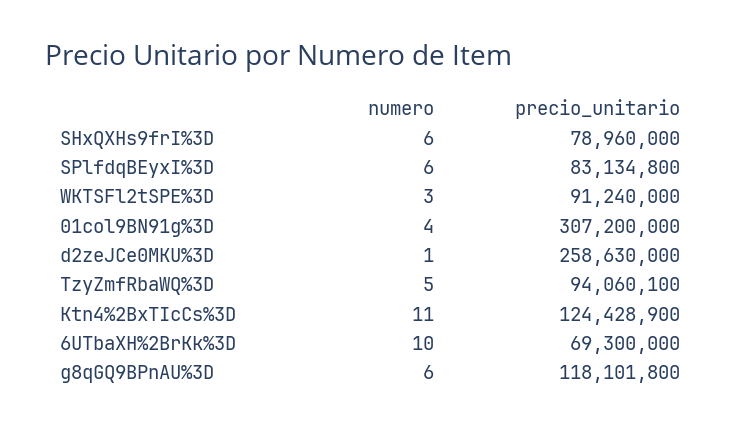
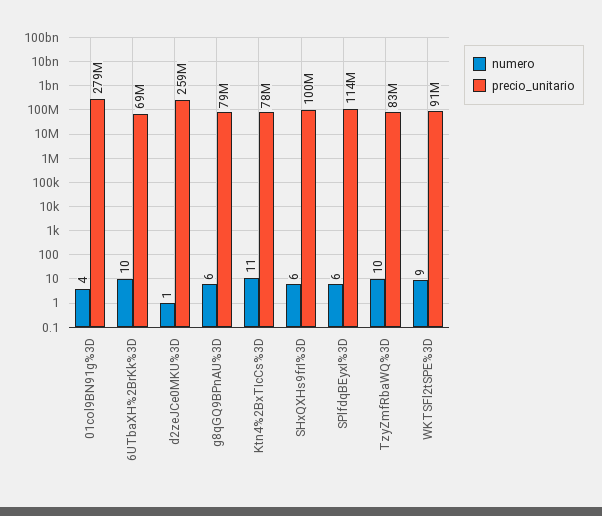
precio_unitario, SHxQXHs9frI%3D: 78960000 -> 100000000
precio_unitario, SPlfdqBEyxI%3D: 83134800 -> 114000000
numero, WKTSFl2tSPE%3D: 3 -> 9
precio_unitario, 01col9BN91g%3D: 307200000 -> 279000000
numero, TzyZmfRbaWQ%3D: 5 -> 10
precio_unitario, TzyZmfRbaWQ%3D: 94060100 -> 83000000
precio_unitario, Ktn4%2BxTIcCs%3D: 124428900 -> 78000000
precio_unitario, g8qGQ9BPnAU%3D: 118101800 -> 79000000

